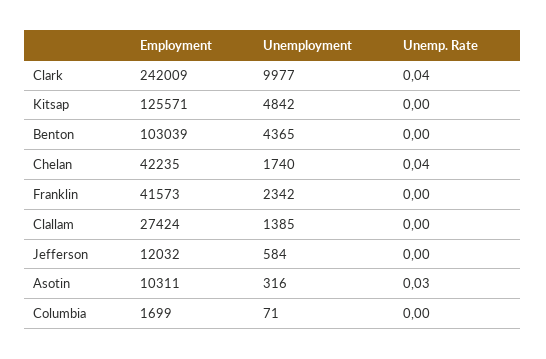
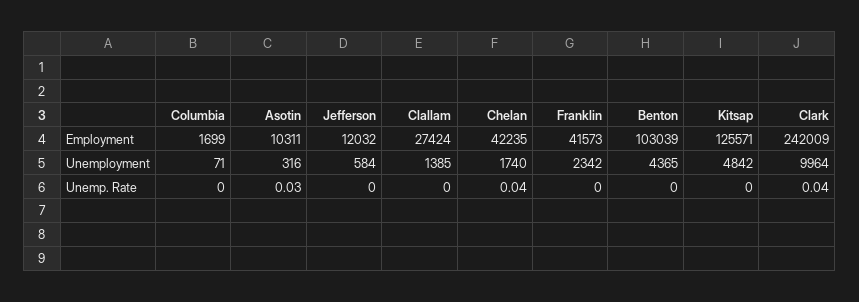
Unemployment, Clark: 9977 -> 9964

